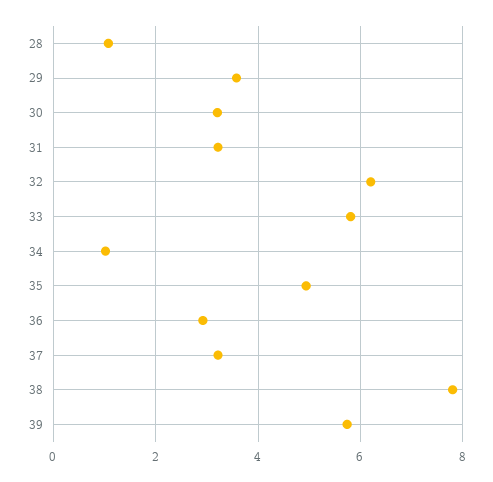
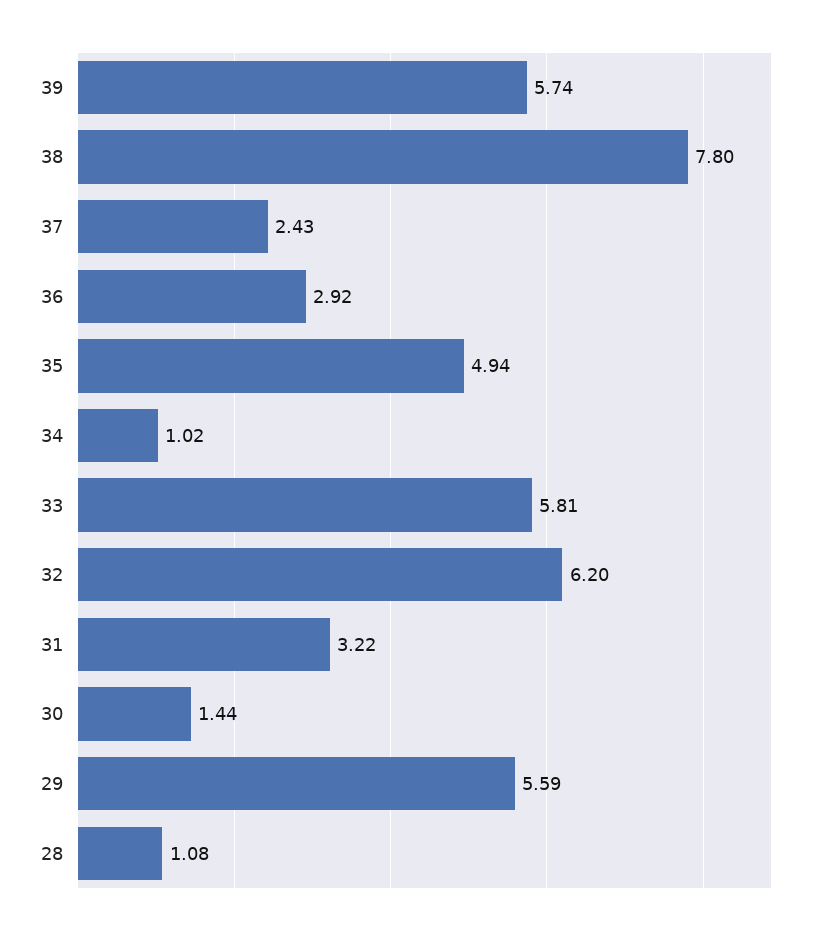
29: 3.6 -> 5.59
30: 3.2 -> 1.44
37: 3.2 -> 2.43

